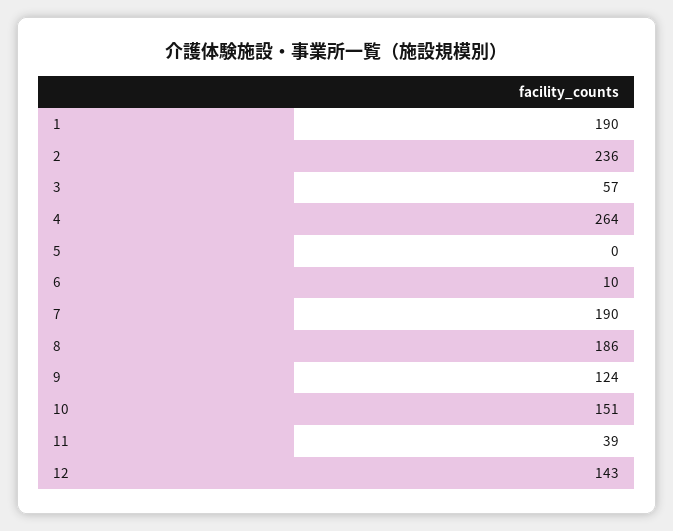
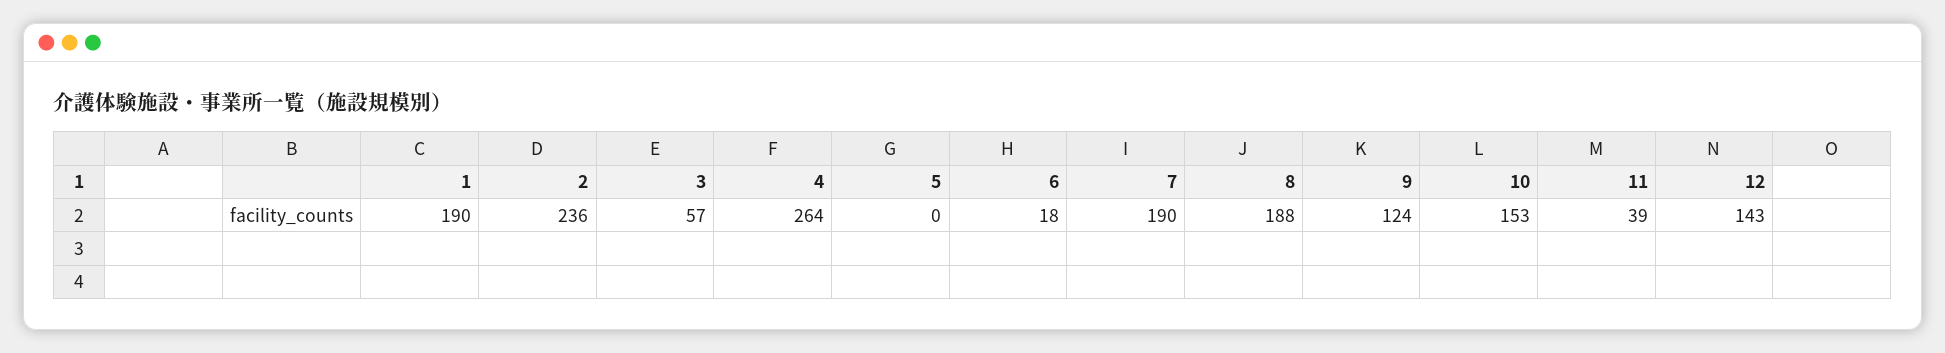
6: 10 -> 18
8: 186 -> 188
10: 151 -> 153

